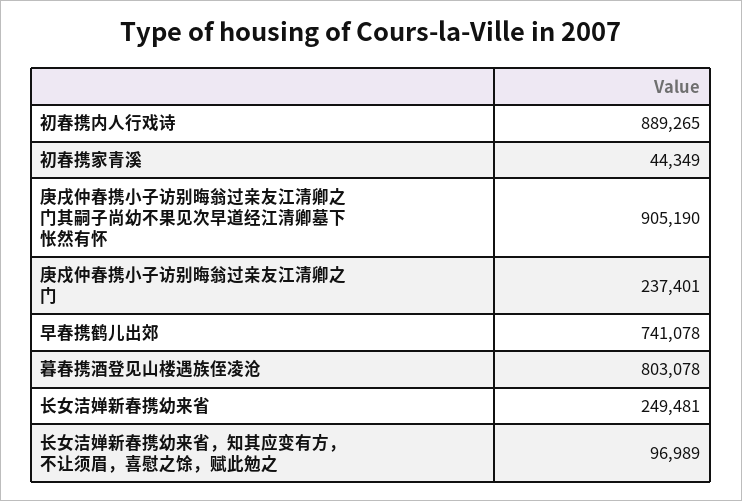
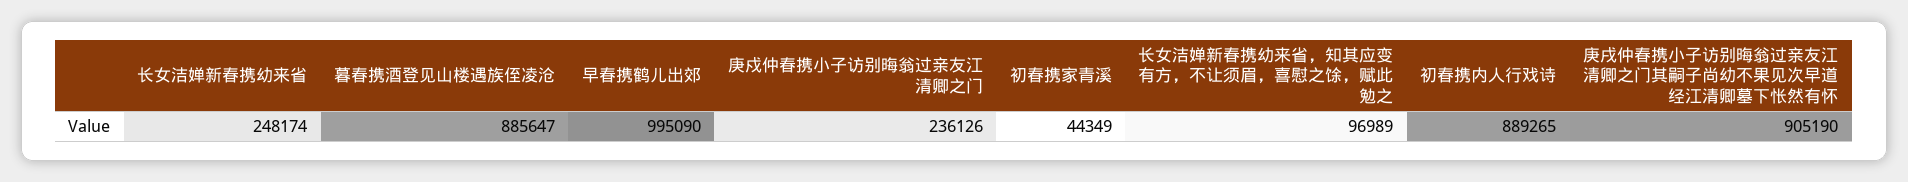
庚戍仲春携小子访别晦翁过亲友江清卿之门: 237401 -> 236126
早春携鹤儿出郊: 741078 -> 995090
暮春携酒登见山楼遇族侄凌沧: 803078 -> 885647
长女洁婵新春携幼来省: 249481 -> 248174

